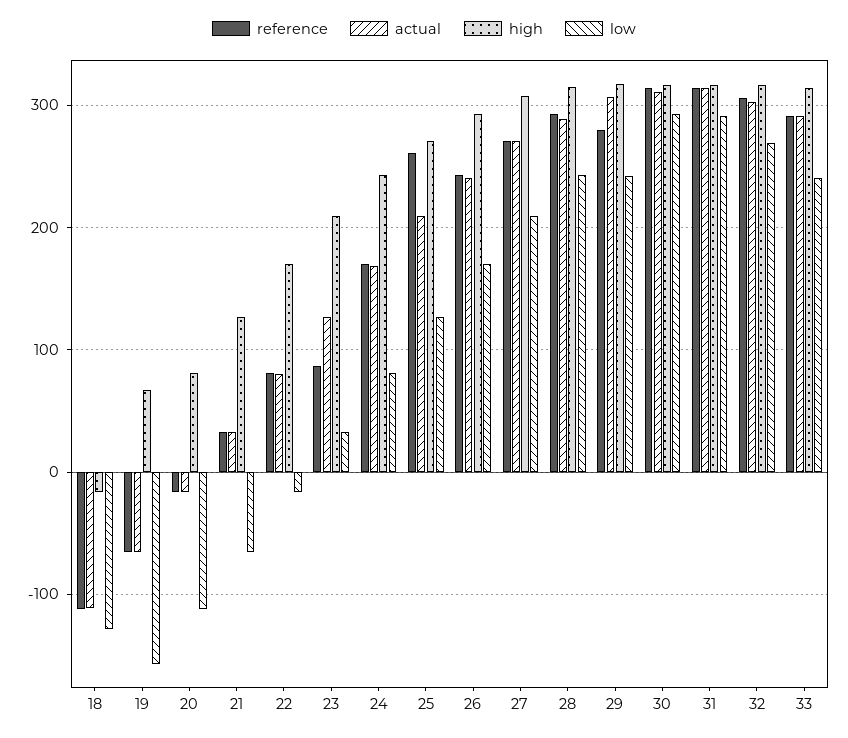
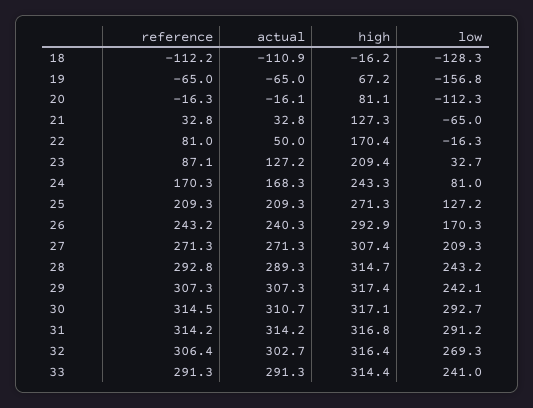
actual, 22: 80 -> 50
reference, 25: 260 -> 209.3
reference, 29: 280 -> 307.3

